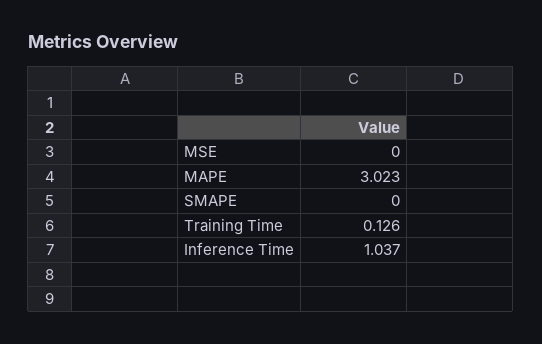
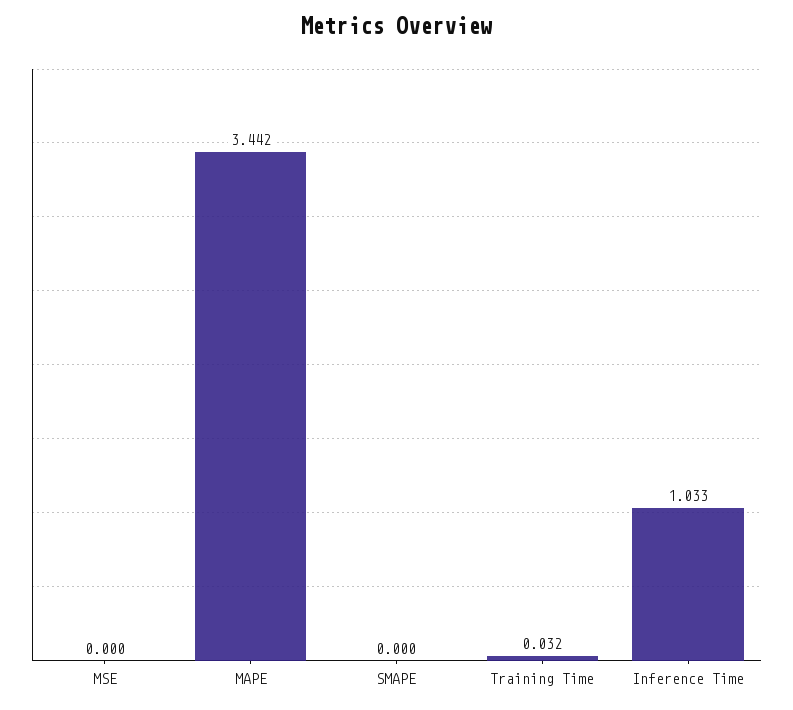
MAPE: 3.023 -> 3.442
Training Time: 0.126 -> 0.032
Inference Time: 1.037 -> 1.033

